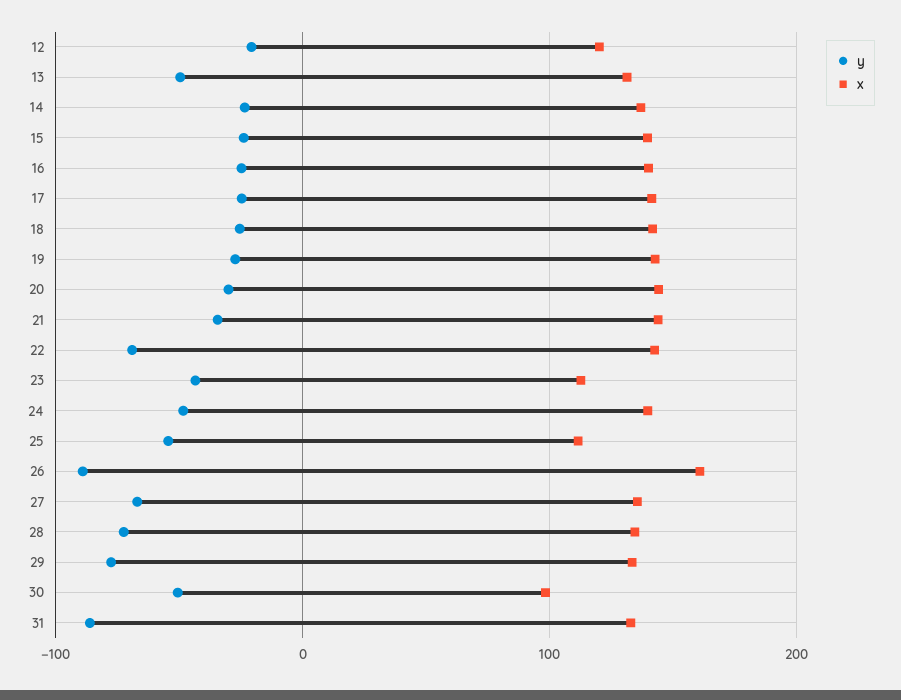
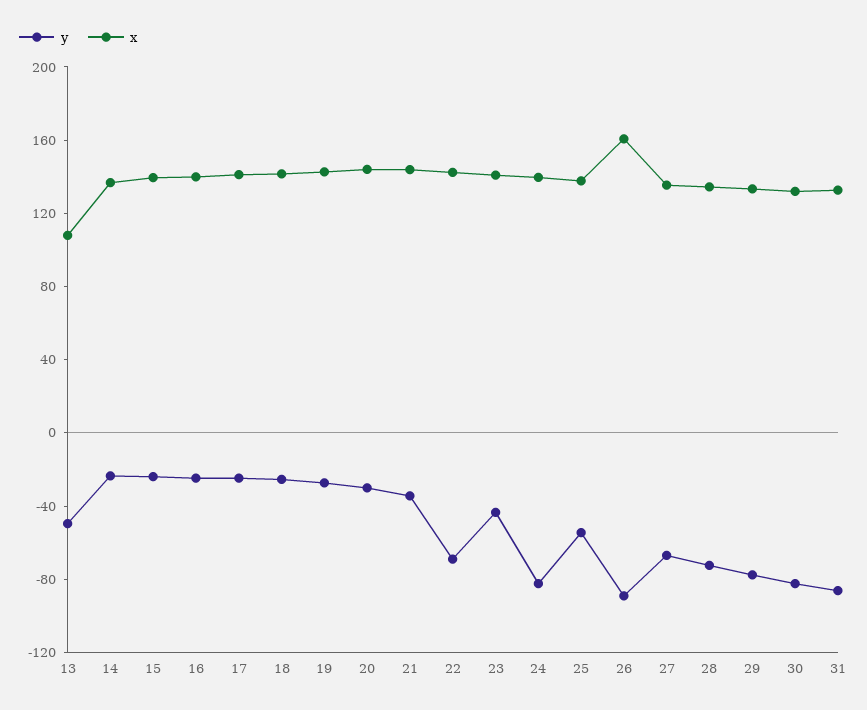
y, 12: -20 -> none
x, 12: 120 -> none
x, 13: 130 -> 110
x, 23: 110 -> 140
y, 24: -50 -> -80
x, 25: 110 -> 140
y, 30: -50 -> -80
x, 30: 100 -> 130

